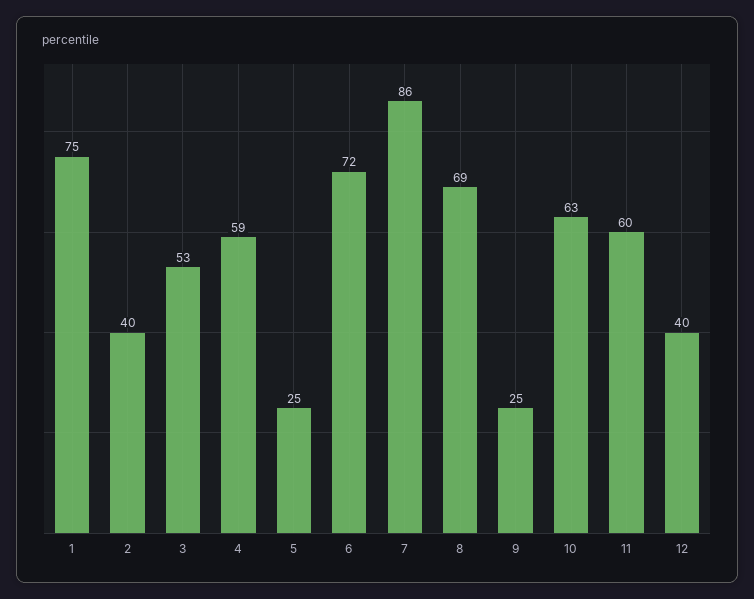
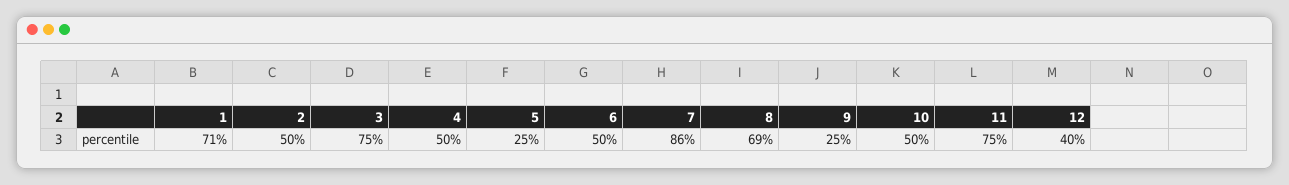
1: 75 -> 71
2: 40 -> 50
3: 53 -> 75
4: 59 -> 50
6: 72 -> 50
10: 63 -> 50
11: 60 -> 75

